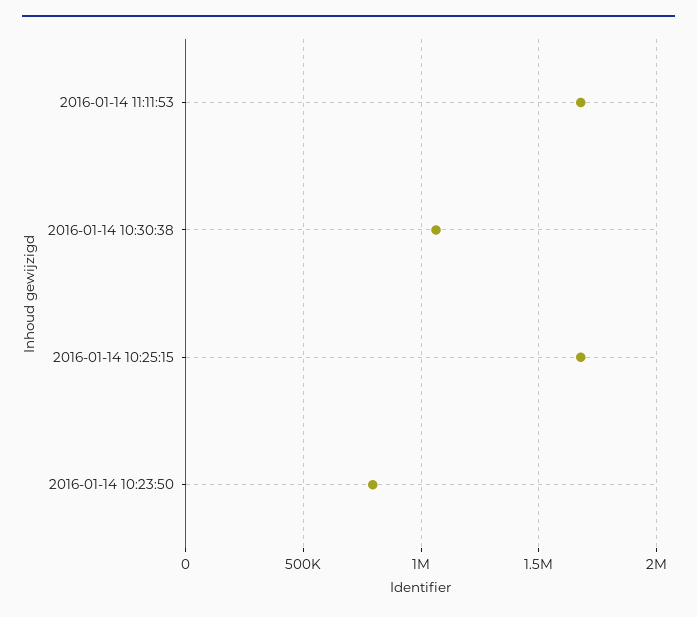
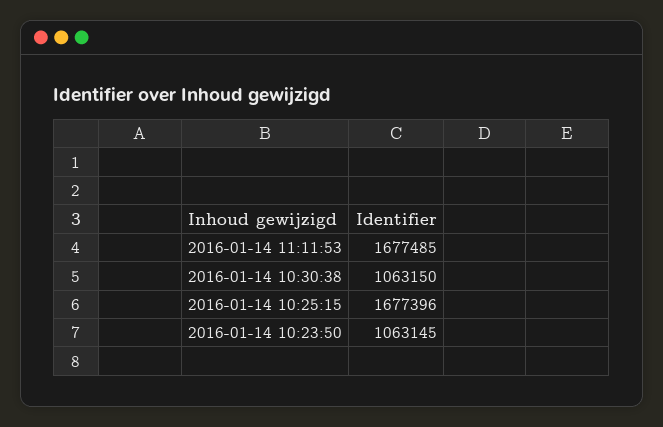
2016-01-14 10:23:50: 800000 -> 1063145

